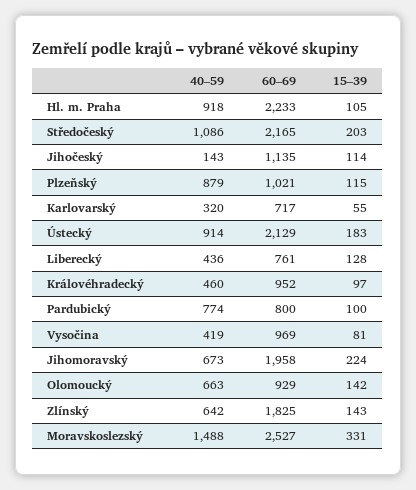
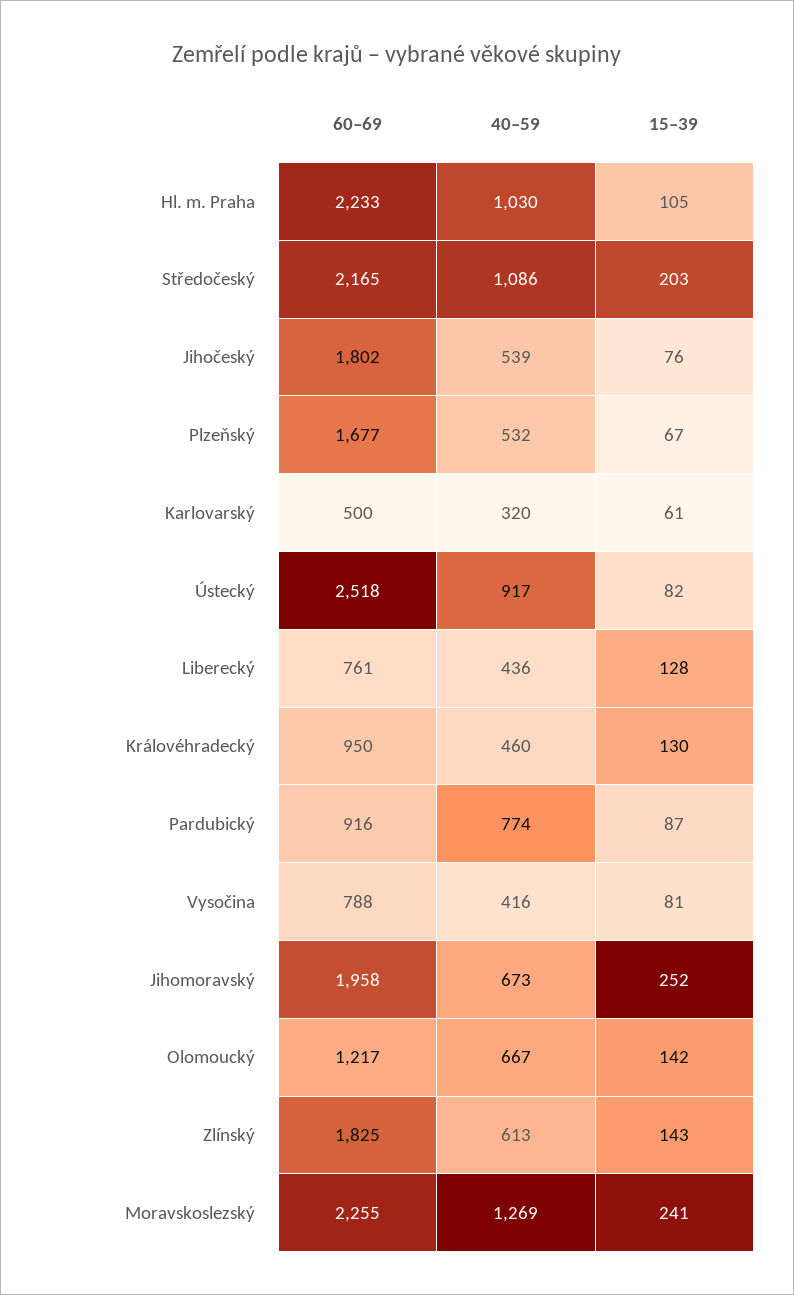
40–59, Hl. m. Praha: 918 -> 1030
40–59, Jihočeský: 143 -> 539
60–69, Jihočeský: 1135 -> 1802
15–39, Jihočeský: 114 -> 76
40–59, Plzeňský: 879 -> 532
60–69, Plzeňský: 1021 -> 1677
15–39, Plzeňský: 115 -> 67
60–69, Karlovarský: 717 -> 500
15–39, Karlovarský: 55 -> 61
40–59, Ústecký: 914 -> 917
60–69, Ústecký: 2129 -> 2518
15–39, Ústecký: 183 -> 82
60–69, Královéhradecký: 952 -> 950
15–39, Královéhradecký: 97 -> 130
60–69, Pardubický: 800 -> 916
15–39, Pardubický: 100 -> 87
40–59, Vysočina: 419 -> 416
60–69, Vysočina: 969 -> 788
15–39, Jihomoravský: 224 -> 252
40–59, Olomoucký: 663 -> 667
60–69, Olomoucký: 929 -> 1217
40–59, Zlínský: 642 -> 613
40–59, Moravskoslezský: 1488 -> 1269
60–69, Moravskoslezský: 2527 -> 2255
15–39, Moravskoslezský: 331 -> 241

